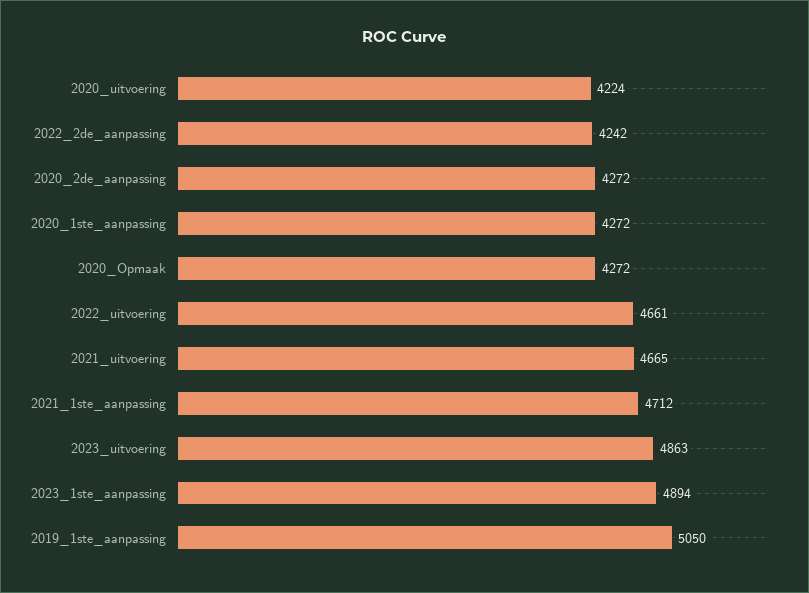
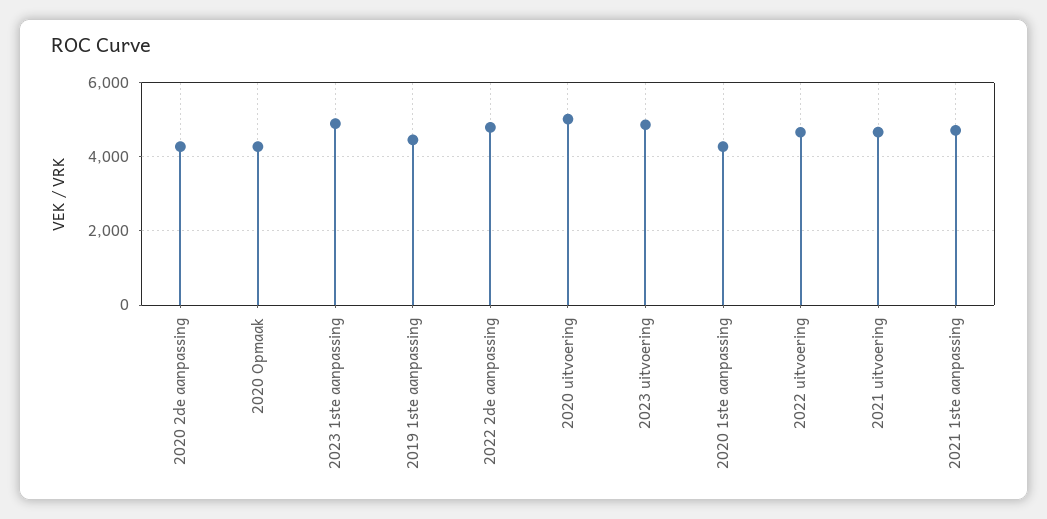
2020_uitvoering: 4224 -> 5000
2022_2de_aanpassing: 4242 -> 4800
2019_1ste_aanpassing: 5050 -> 4400

